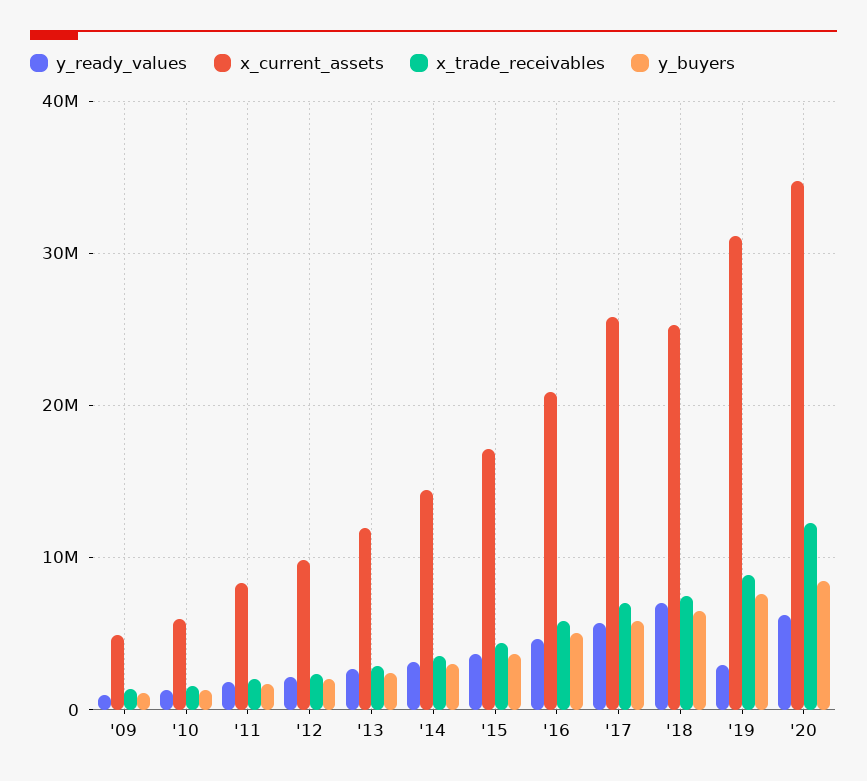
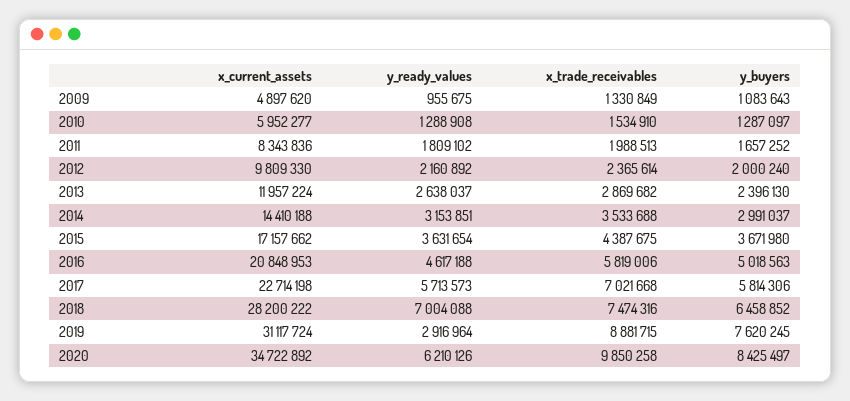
x_current_assets, '17: 26000000 -> 22714198
x_current_assets, '18: 25000000 -> 28200222
x_trade_receivables, '20: 12000000 -> 9850258

